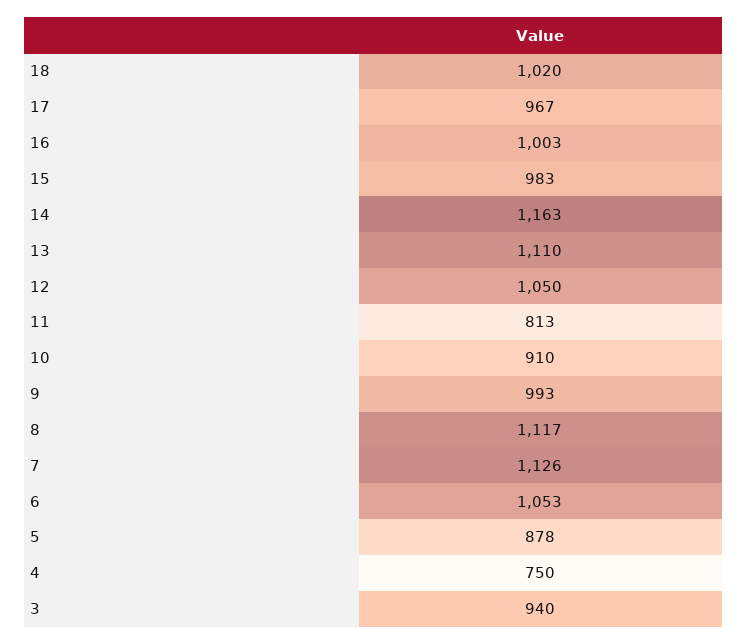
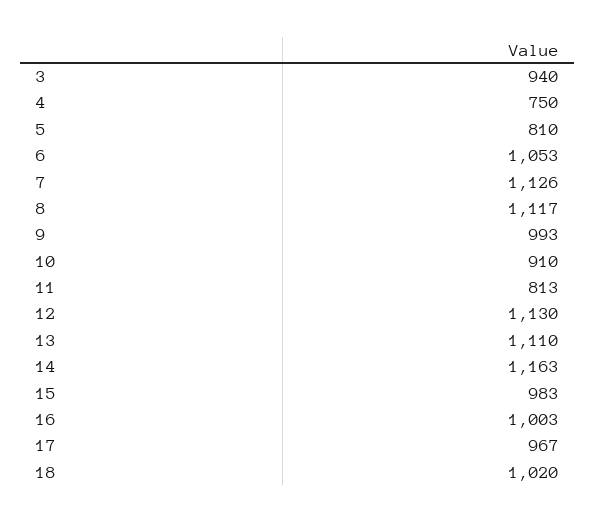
12: 1050 -> 1130
5: 878 -> 810

